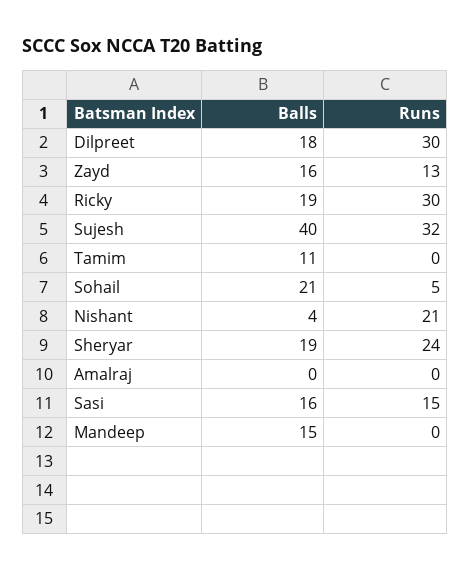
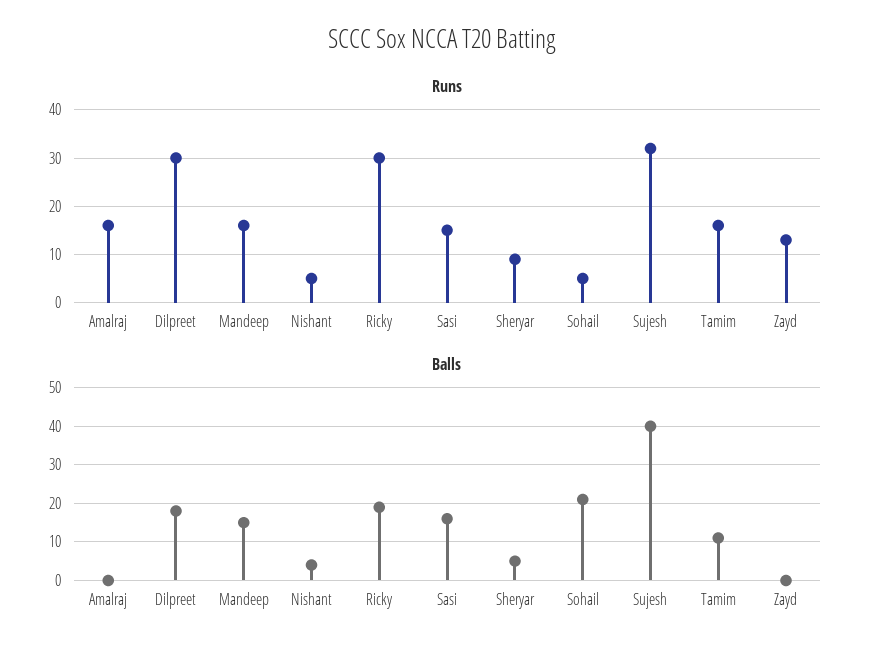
Balls, Zayd: 16 -> 0
Runs, Tamim: 0 -> 15
Runs, Nishant: 21 -> 5
Balls, Sheryar: 19 -> 5
Runs, Sheryar: 24 -> 10
Runs, Amalraj: 0 -> 15
Runs, Mandeep: 0 -> 15

